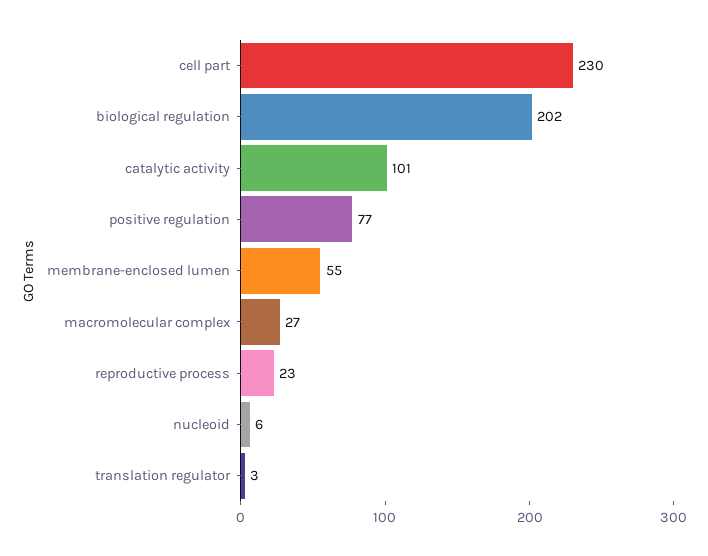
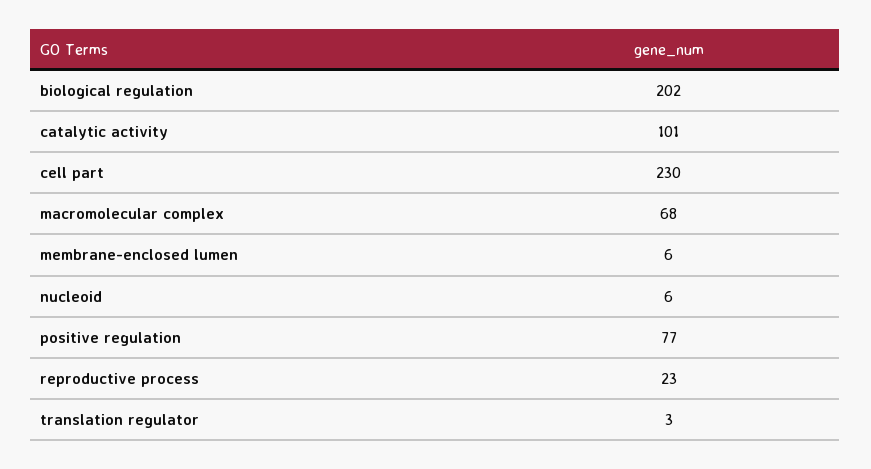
membrane-enclosed lumen: 55 -> 6
macromolecular complex: 27 -> 68

